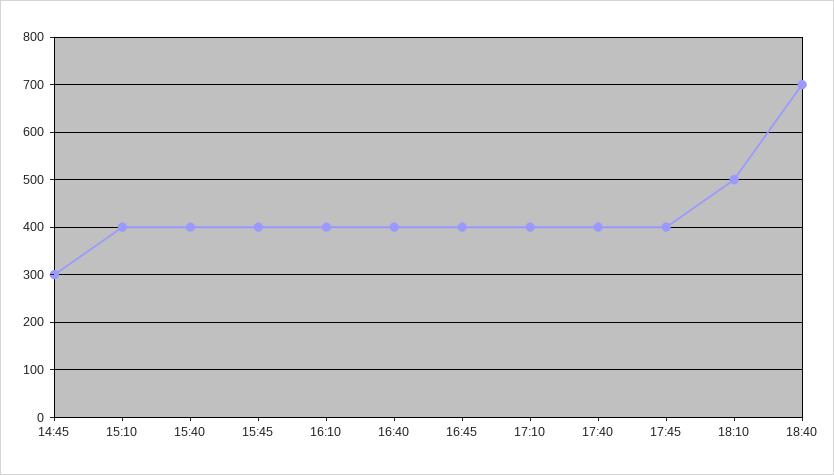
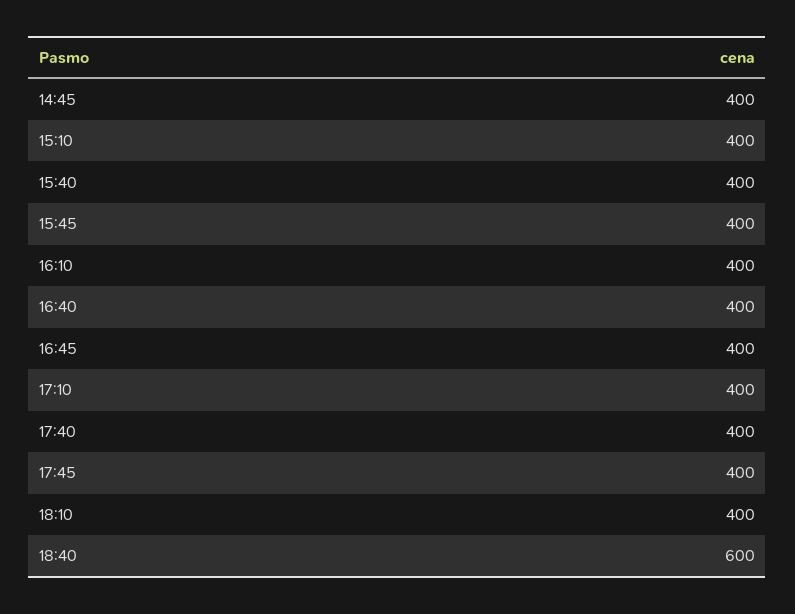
14:45: 300 -> 400
18:10: 500 -> 400
18:40: 700 -> 600

